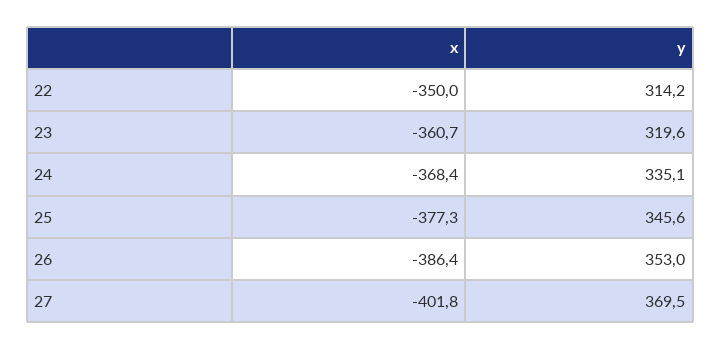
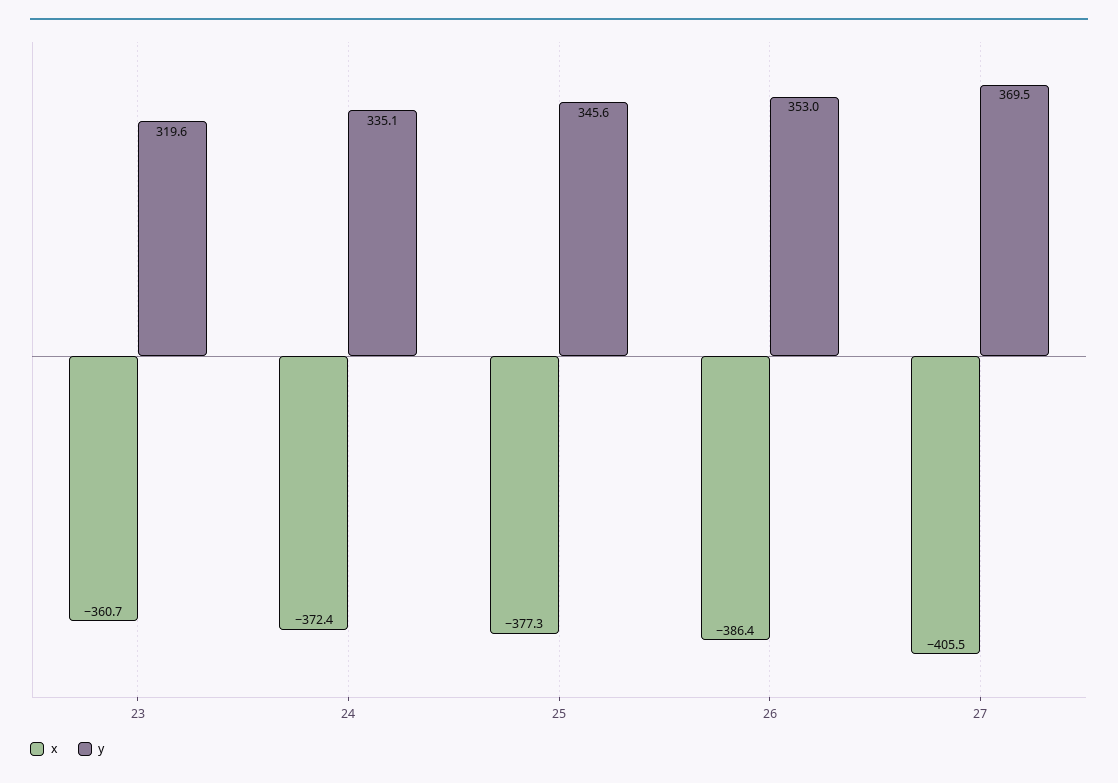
x, 22: -350 -> none
y, 22: 314.2 -> none
x, 24: -368.4 -> -372.4
x, 27: -401.8 -> -405.5

